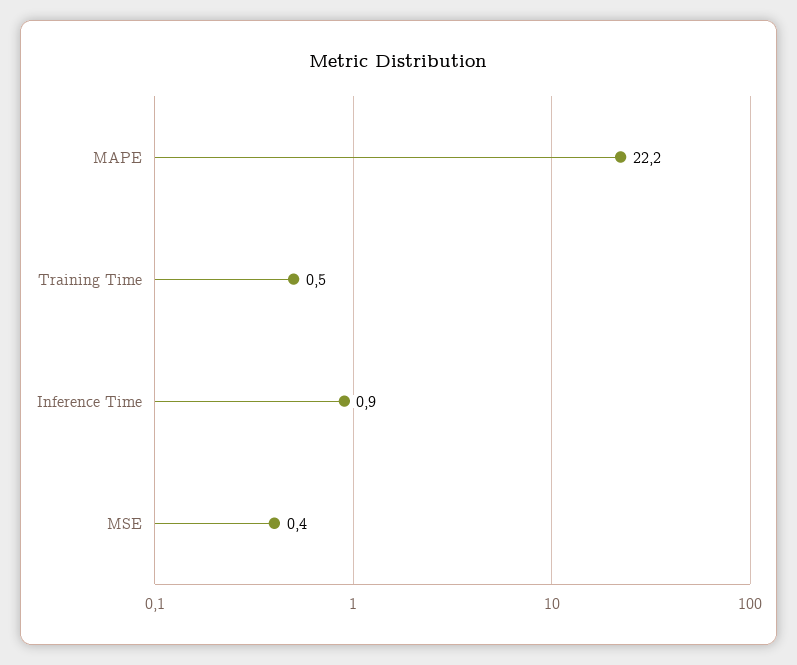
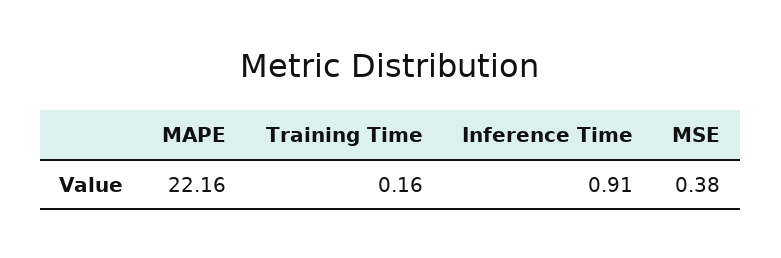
Training Time: 0.5 -> 0.16

